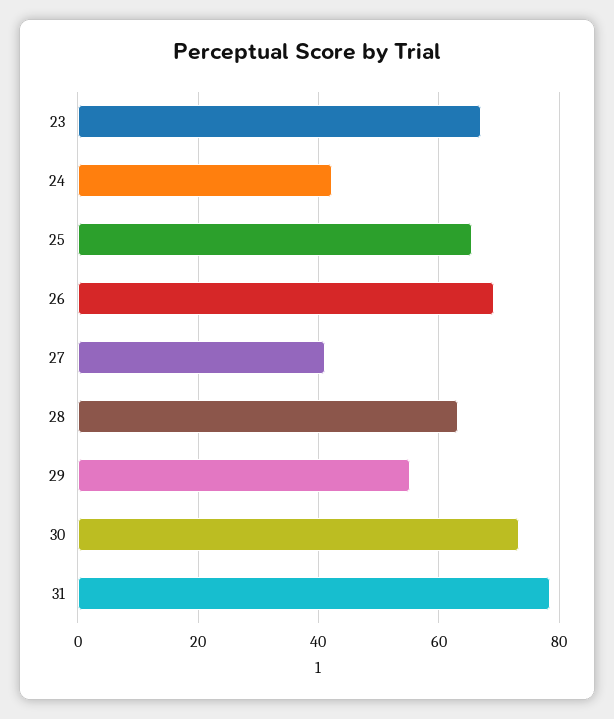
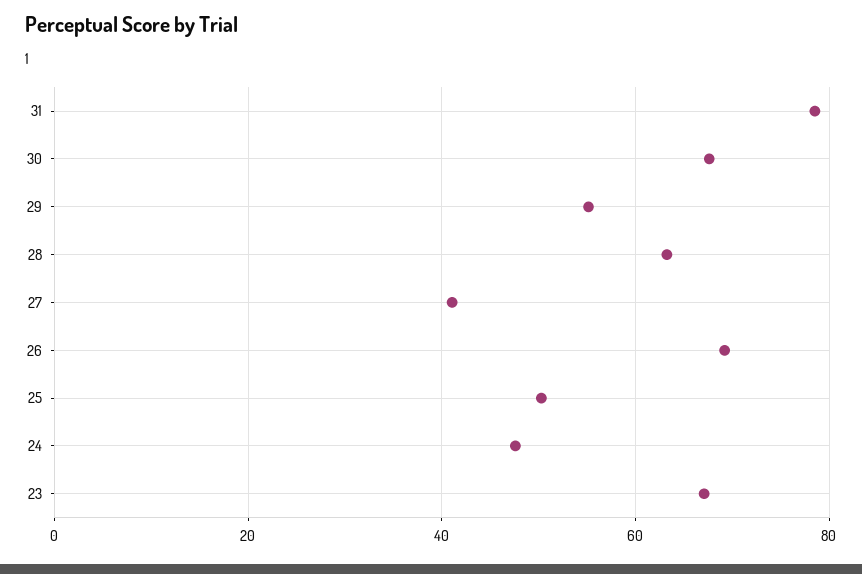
24: 42 -> 48
25: 66 -> 50
30: 74 -> 68

